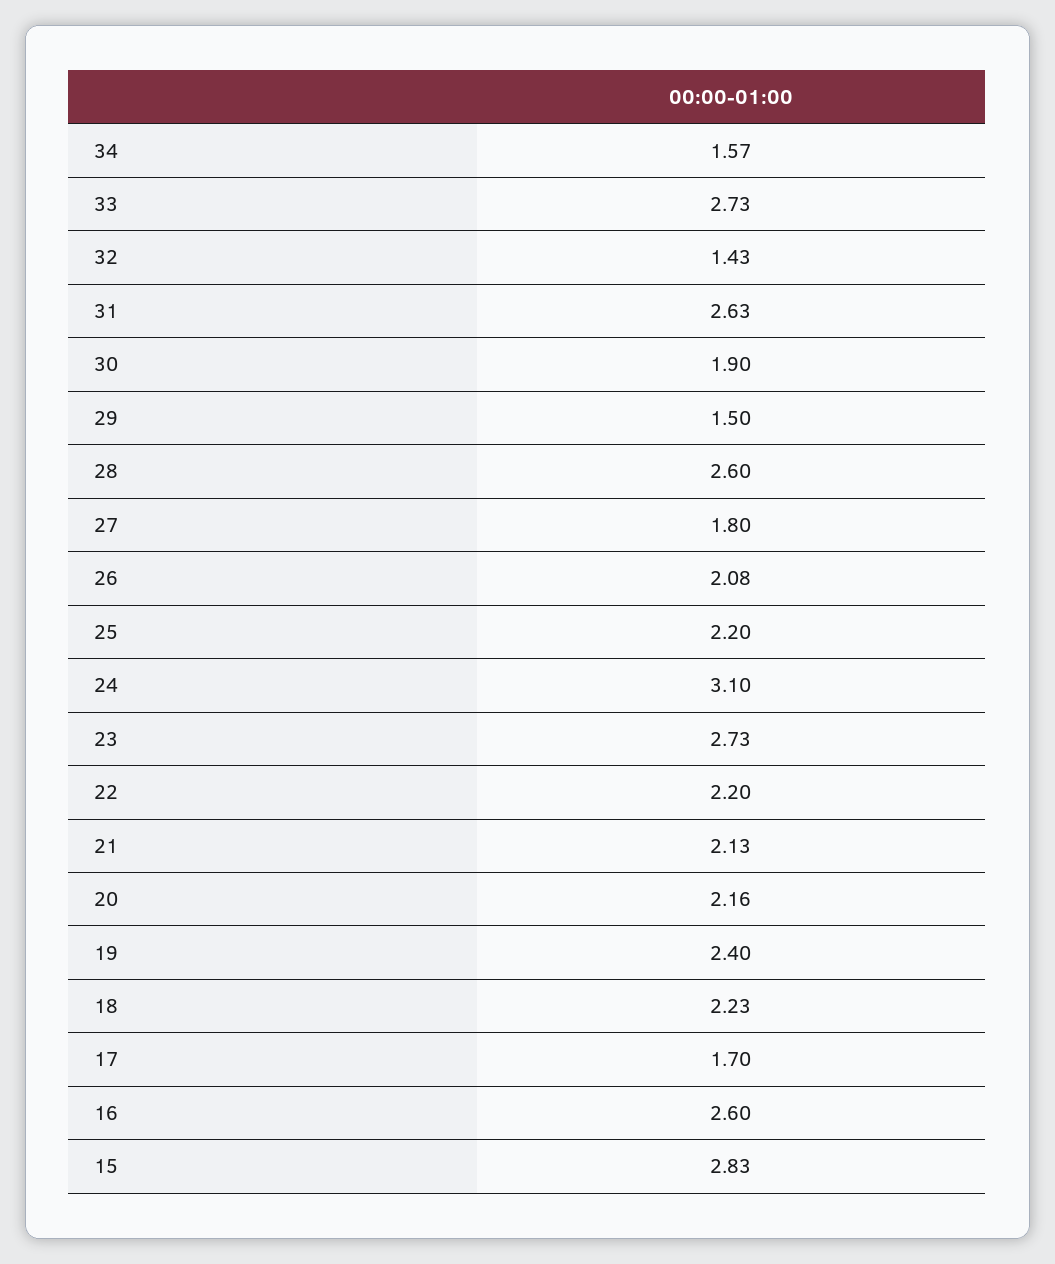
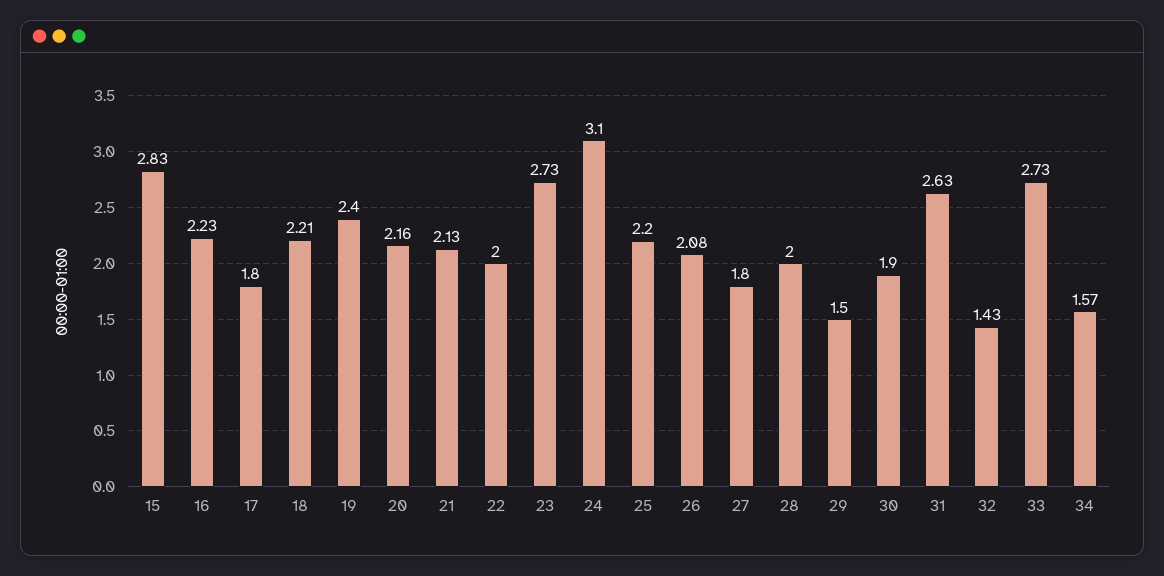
28: 2.6 -> 2
22: 2.2 -> 2
18: 2.23 -> 2.21
17: 1.7 -> 1.8
16: 2.6 -> 2.23

